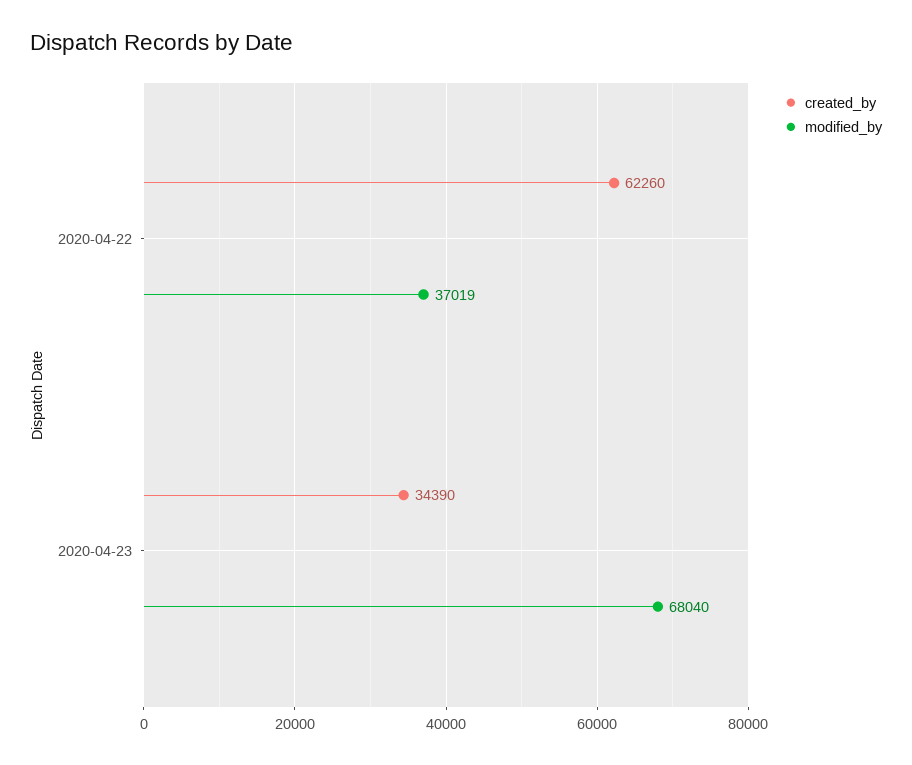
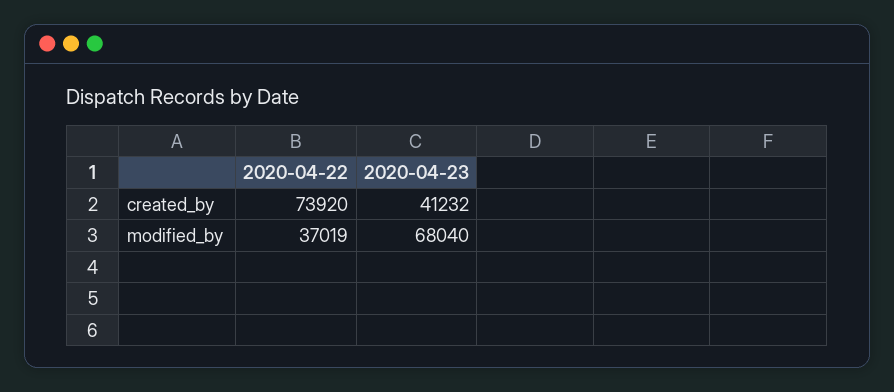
created_by, 2020-04-22: 62260 -> 73920
created_by, 2020-04-23: 34390 -> 41232

